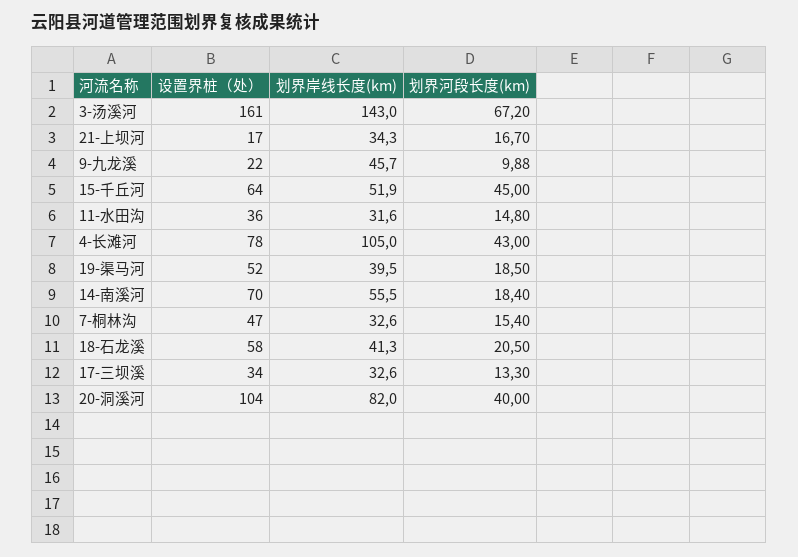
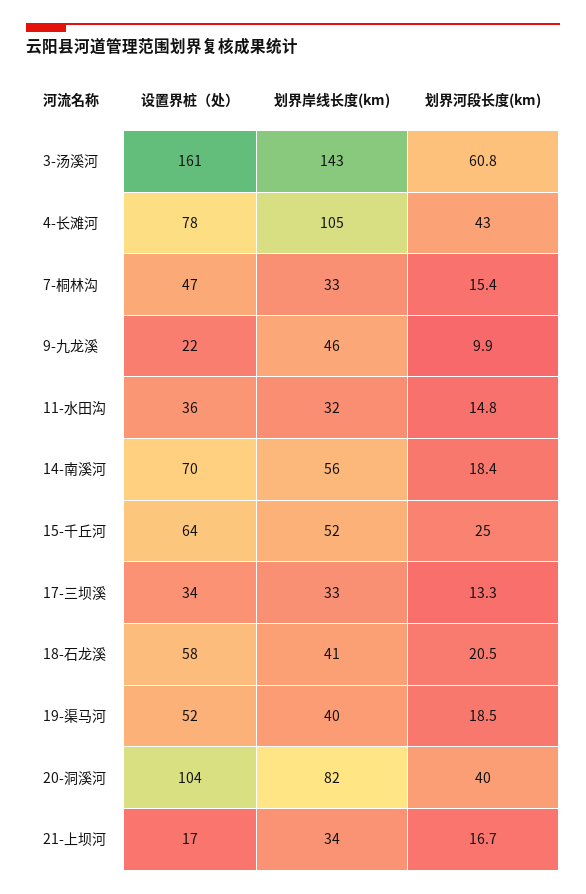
划界河段长度(km), 3-汤溪河: 67.2 -> 60.8
划界河段长度(km), 15-千丘河: 45 -> 25

